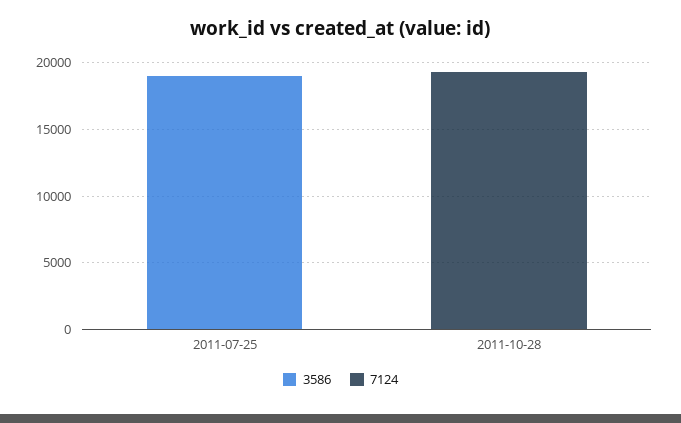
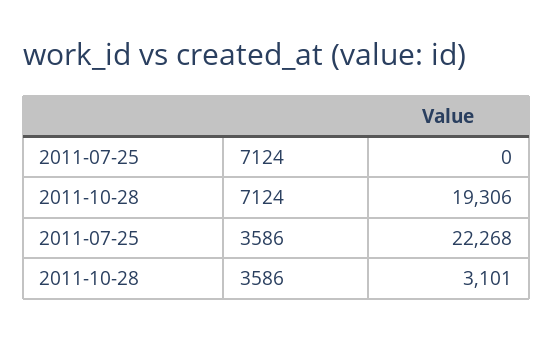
3586, 2011-07-25: 19000 -> 22268
3586, 2011-10-28: 0 -> 3101

